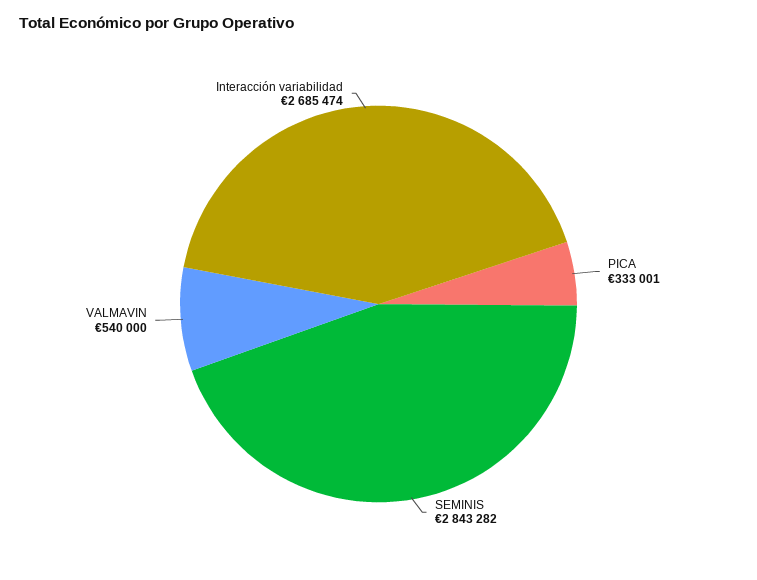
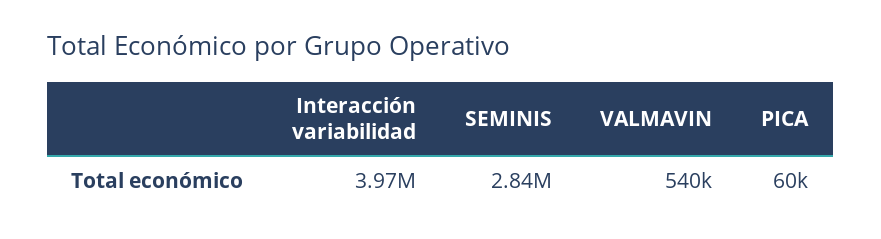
PICA: 333001 -> 60000
Interacción variabilidad: 2685474 -> 3970000

